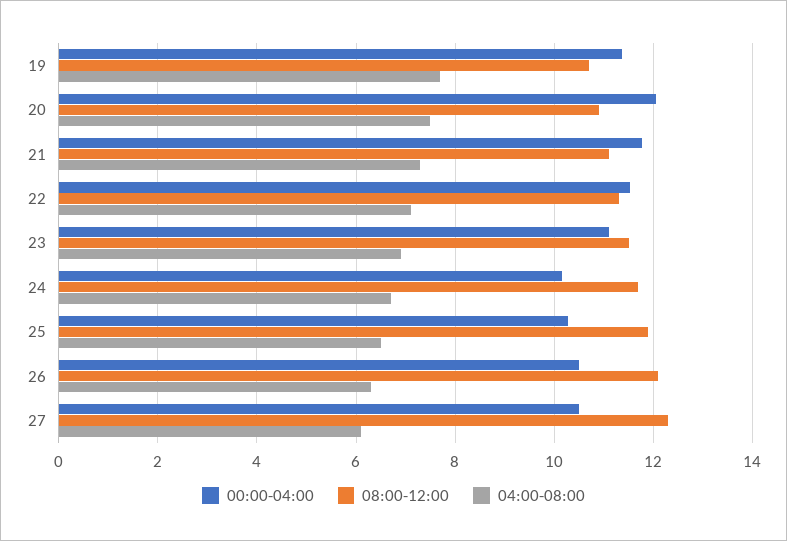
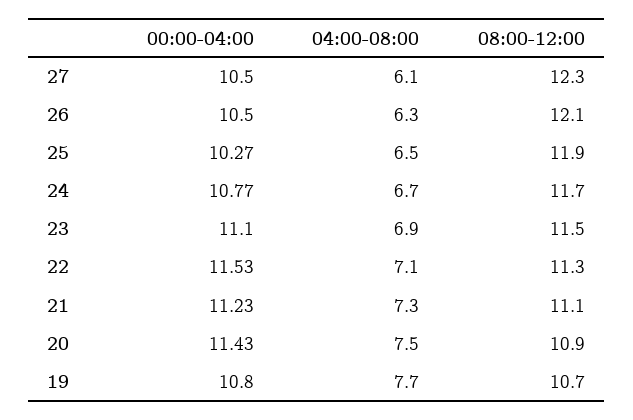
00:00-04:00, 19: 11.4 -> 10.8
00:00-04:00, 20: 12 -> 11.43
00:00-04:00, 21: 11.8 -> 11.23
00:00-04:00, 24: 10.2 -> 10.77

